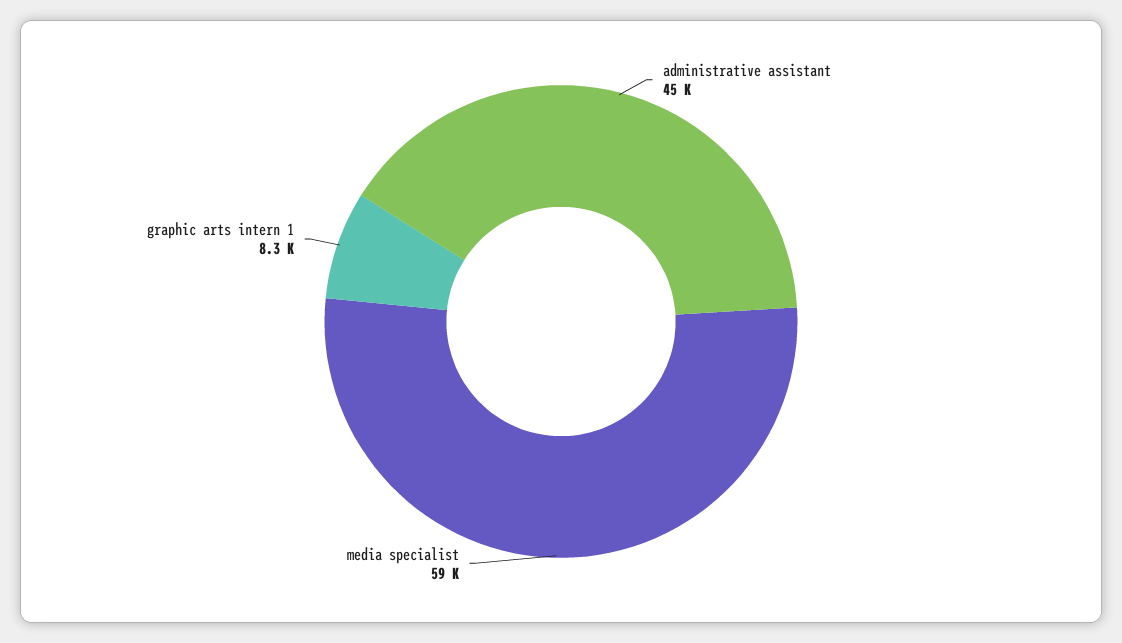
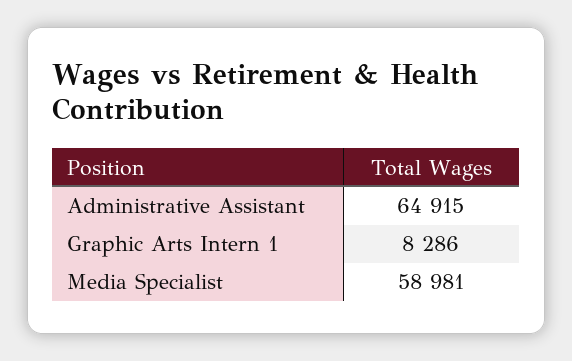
administrative assistant: 45000 -> 64915

